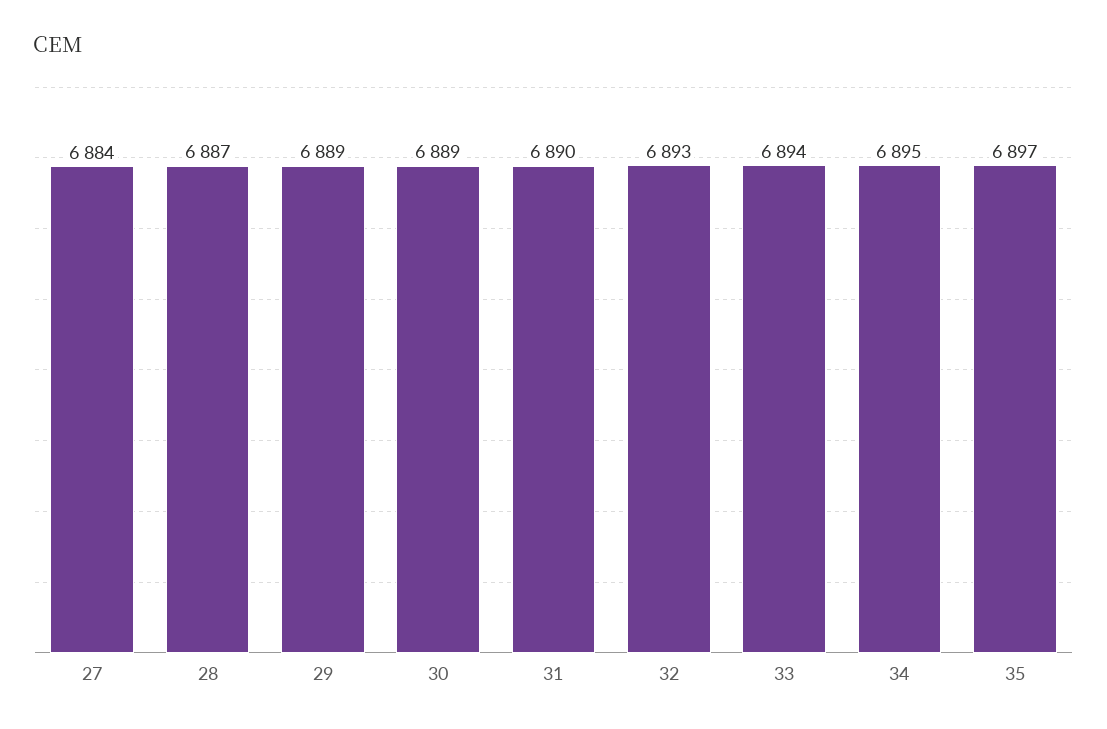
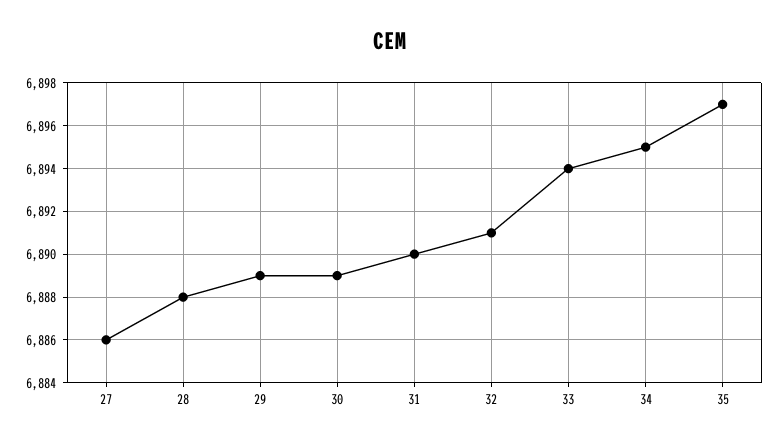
27: 6884 -> 6886
28: 6887 -> 6888
32: 6893 -> 6891

